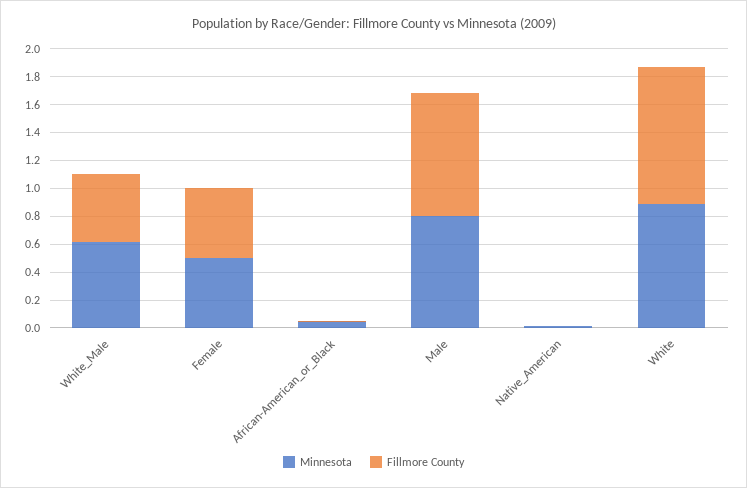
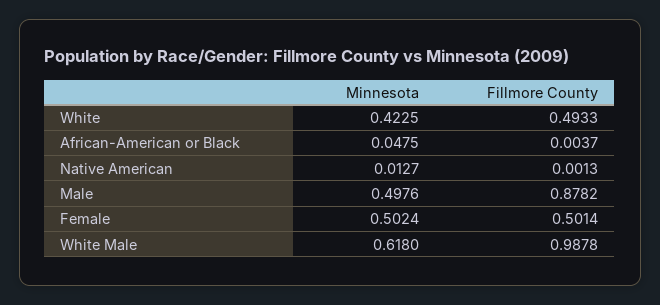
Fillmore County, White_Male: 0.5 -> 0.9878
Minnesota, Male: 0.8 -> 0.4976
Minnesota, White: 0.9 -> 0.4225
Fillmore County, White: 1 -> 0.4933

